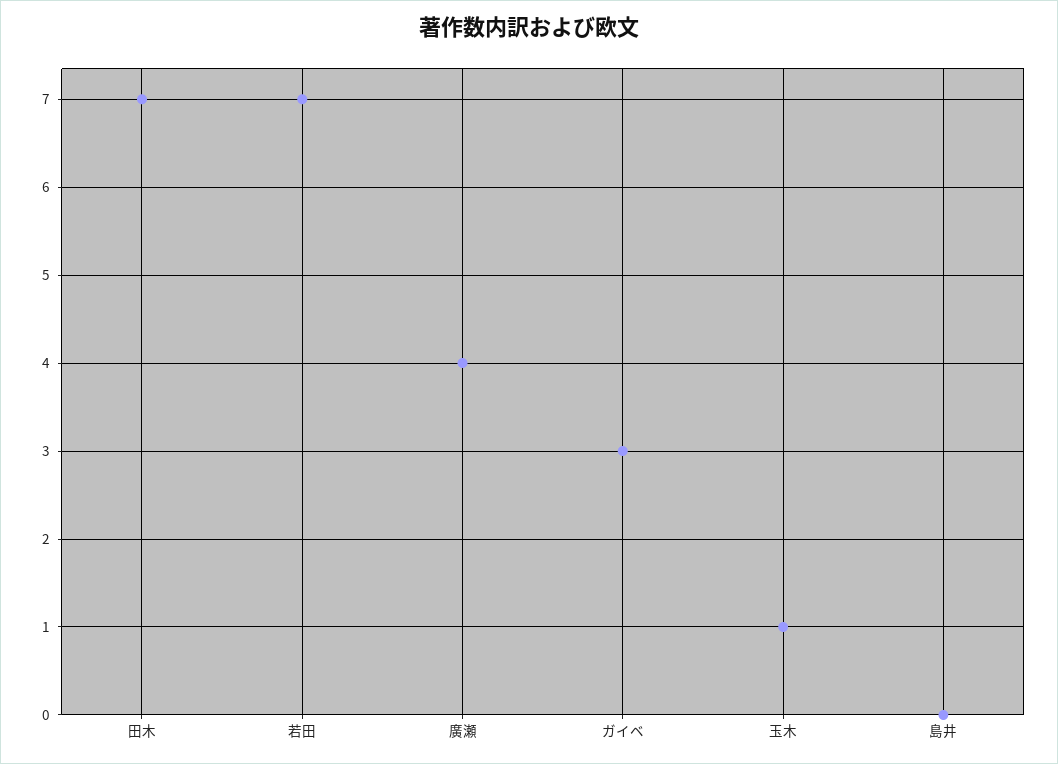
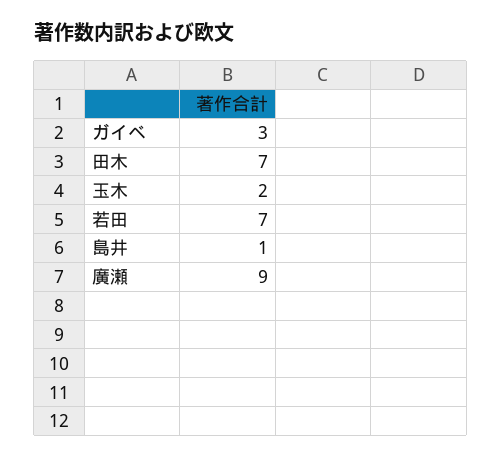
廣瀬: 4 -> 9
玉木: 1 -> 2
島井: 0 -> 1

